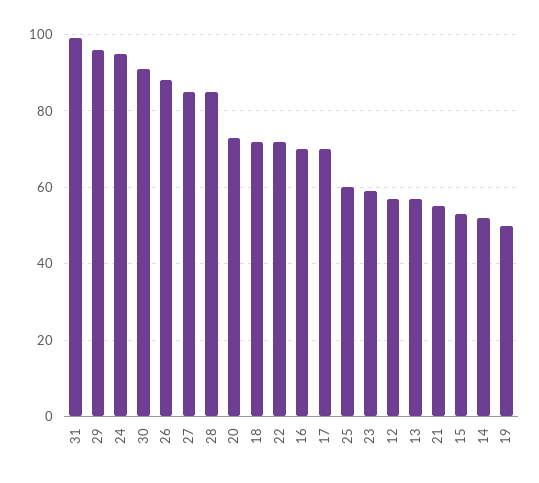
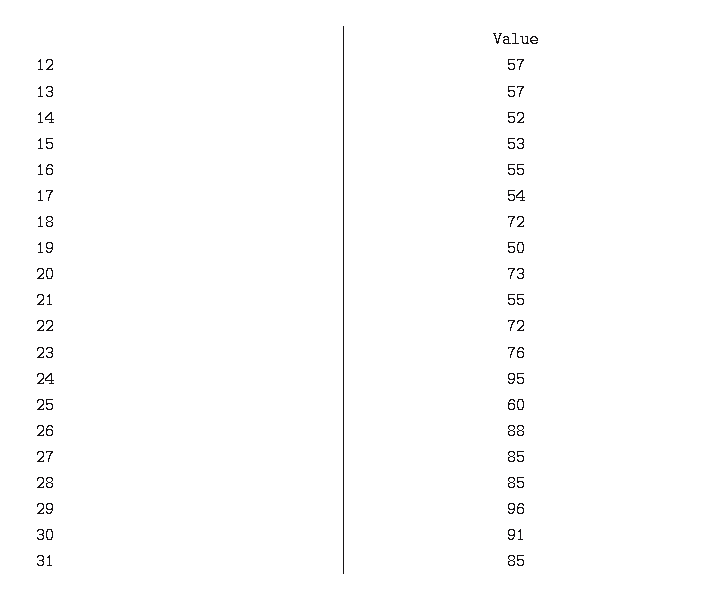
31: 100 -> 85
16: 70 -> 55
17: 70 -> 54
23: 60 -> 76

